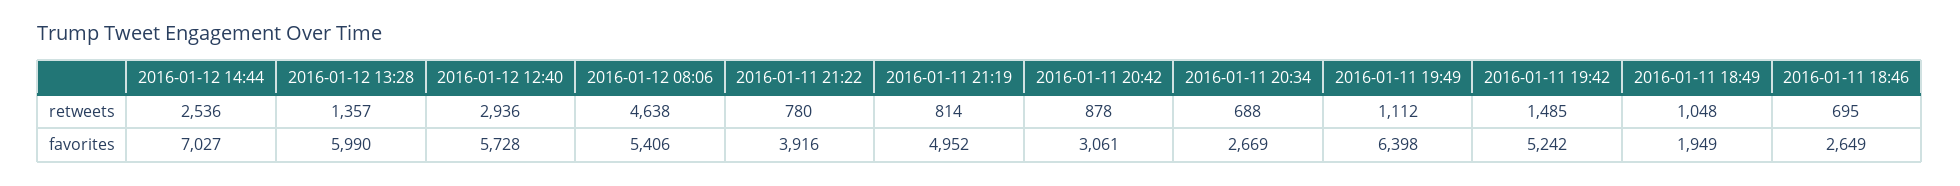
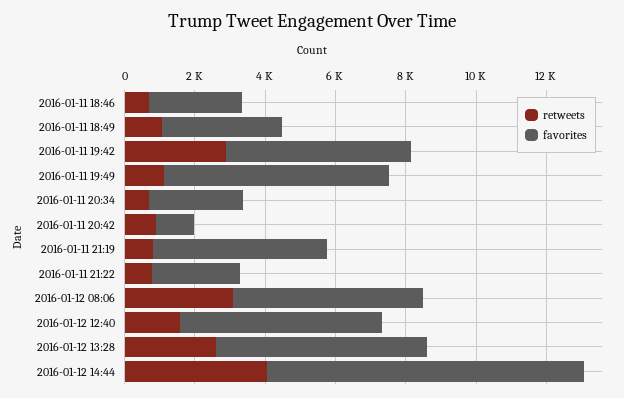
retweets, 2016-01-12 14:44: 2536 -> 4000
retweets, 2016-01-12 13:28: 1357 -> 2500
retweets, 2016-01-12 12:40: 2936 -> 1500
retweets, 2016-01-12 08:06: 4638 -> 3000
retweets, 2016-01-11 19:42: 1485 -> 3000
favorites, 2016-01-12 14:44: 7027 -> 9000
favorites, 2016-01-11 21:22: 3916 -> 2500
favorites, 2016-01-11 20:42: 3061 -> 1000
favorites, 2016-01-11 18:49: 1949 -> 3500

